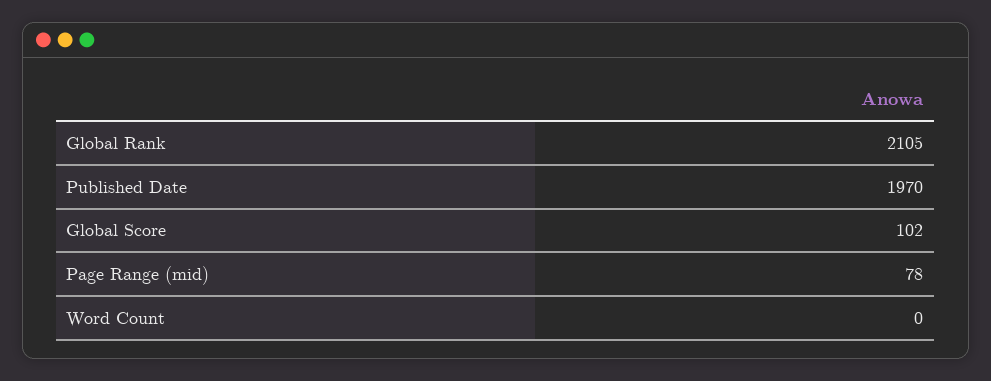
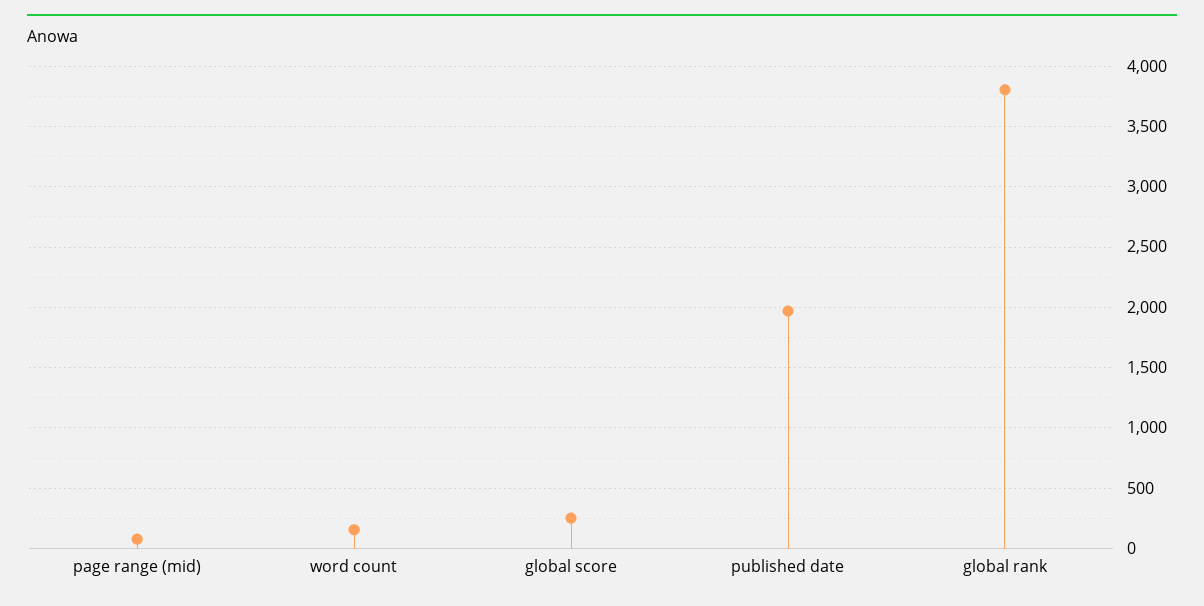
Global Rank: 2105 -> 3800
Global Score: 102 -> 250
Word Count: 0 -> 150

